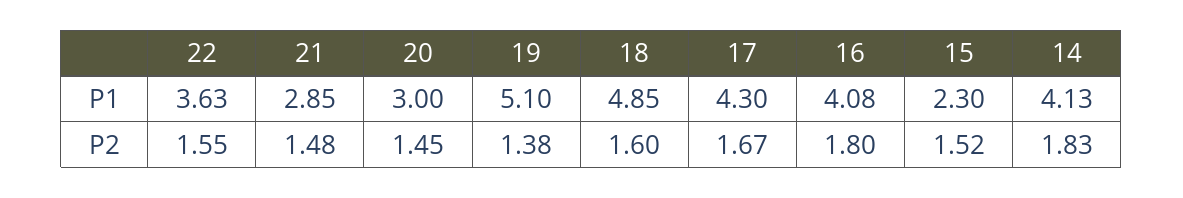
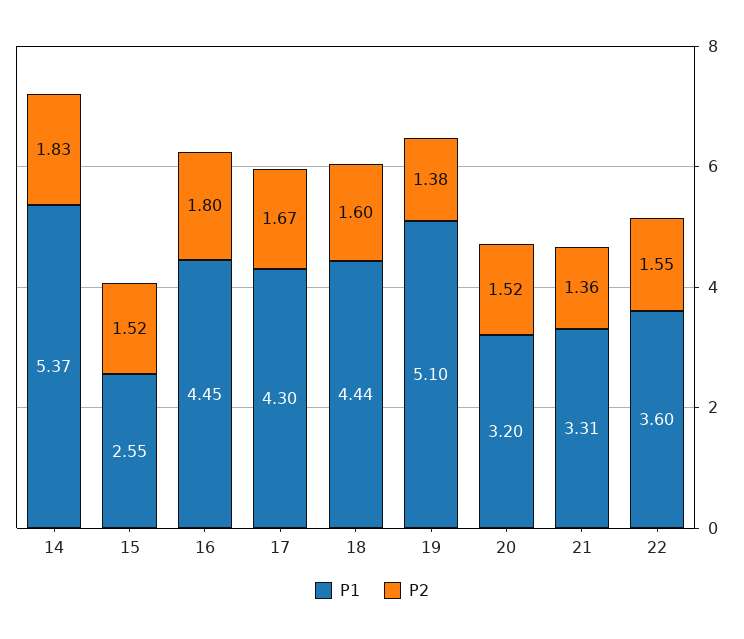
P1, 22: 3.63 -> 3.6
P1, 21: 2.85 -> 3.31
P1, 20: 3 -> 3.2
P1, 18: 4.85 -> 4.44
P1, 16: 4.08 -> 4.45
P1, 15: 2.3 -> 2.55
P1, 14: 4.13 -> 5.37
P2, 21: 1.48 -> 1.36
P2, 20: 1.45 -> 1.52

